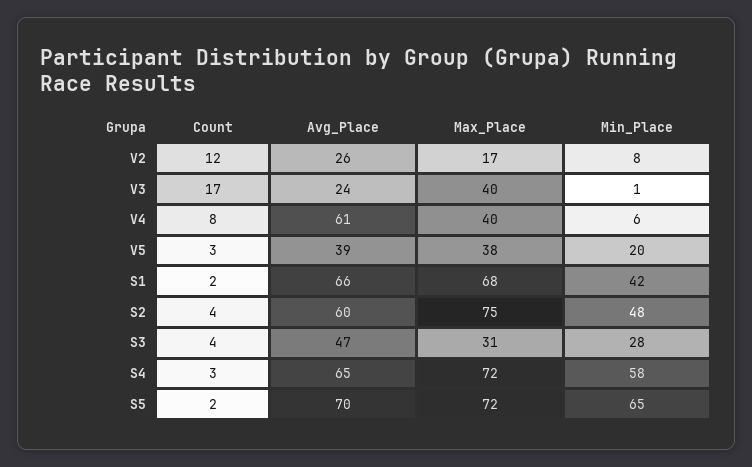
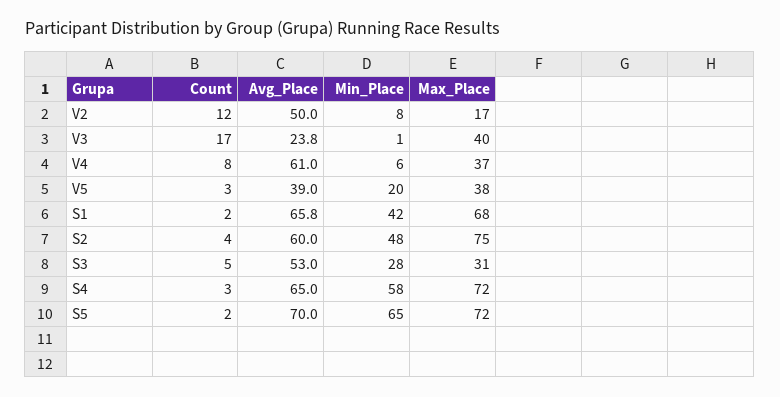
Avg_Place, V2: 26 -> 50
Max_Place, V4: 40 -> 37
Count, S3: 4 -> 5
Avg_Place, S3: 47 -> 53

